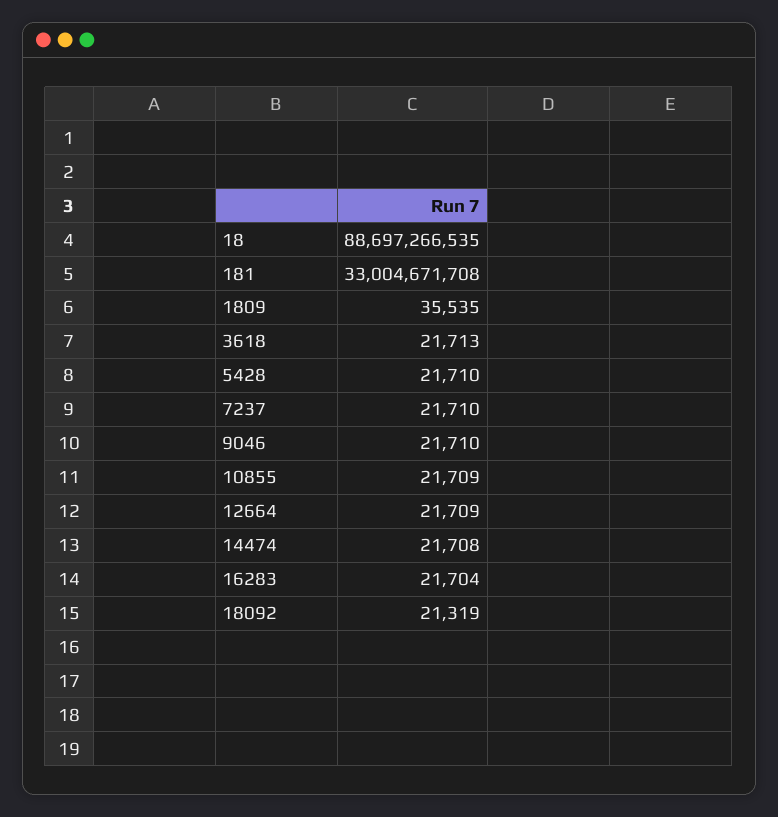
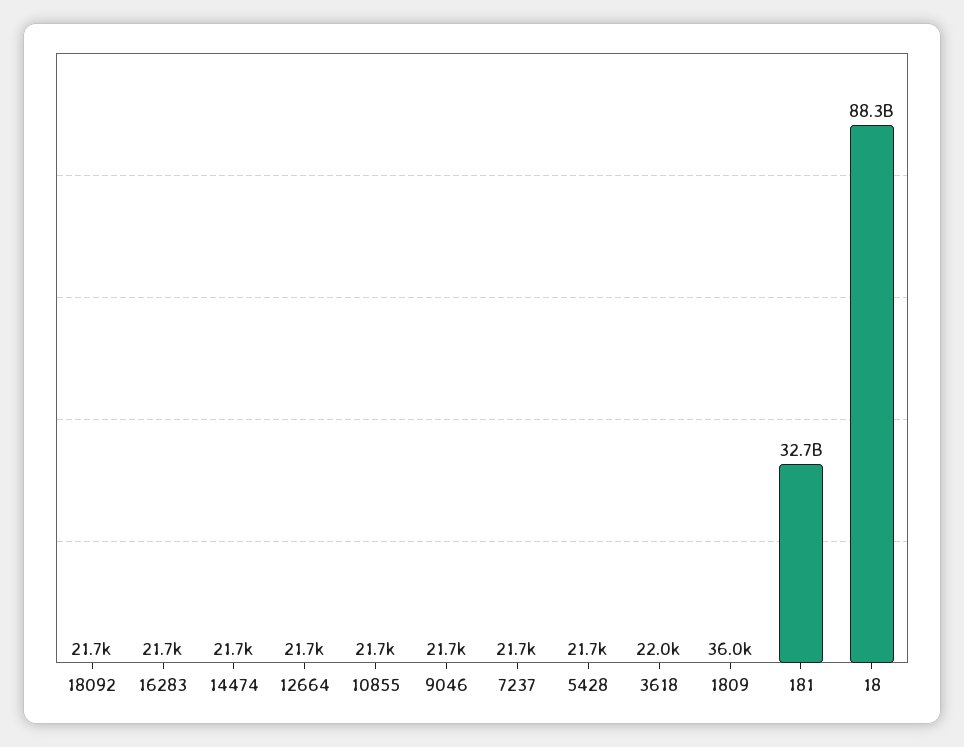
18: 88697266535 -> 88300000000
181: 33004671708 -> 32700000000
1809: 35535 -> 36000
3618: 21713 -> 22000
18092: 21319 -> 21700

